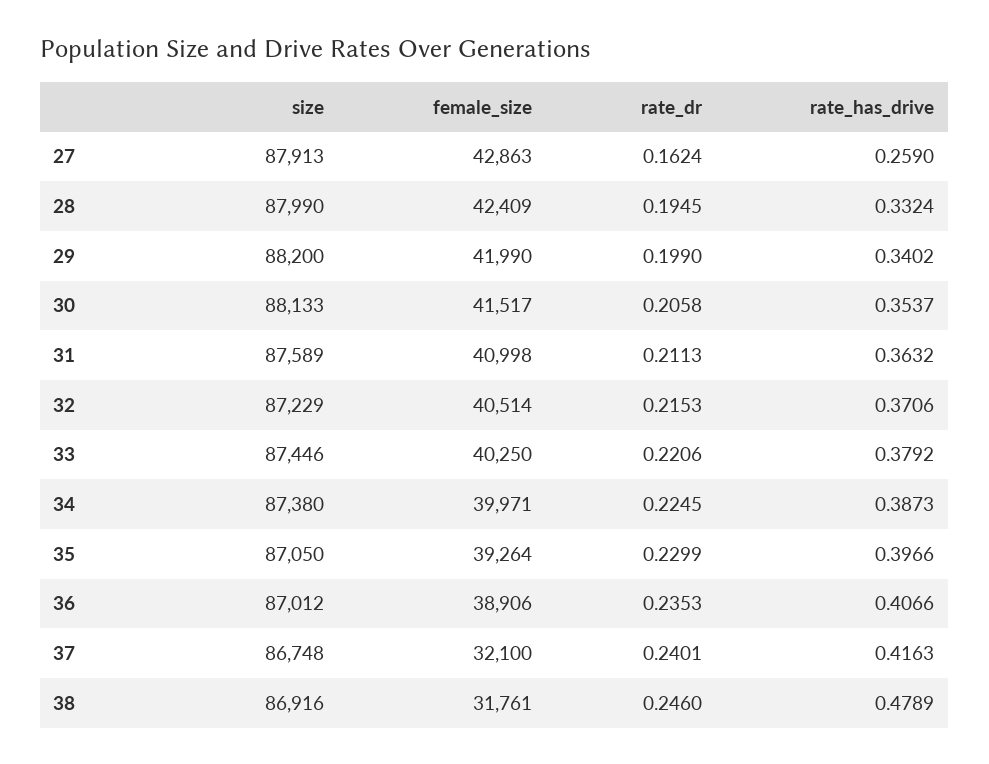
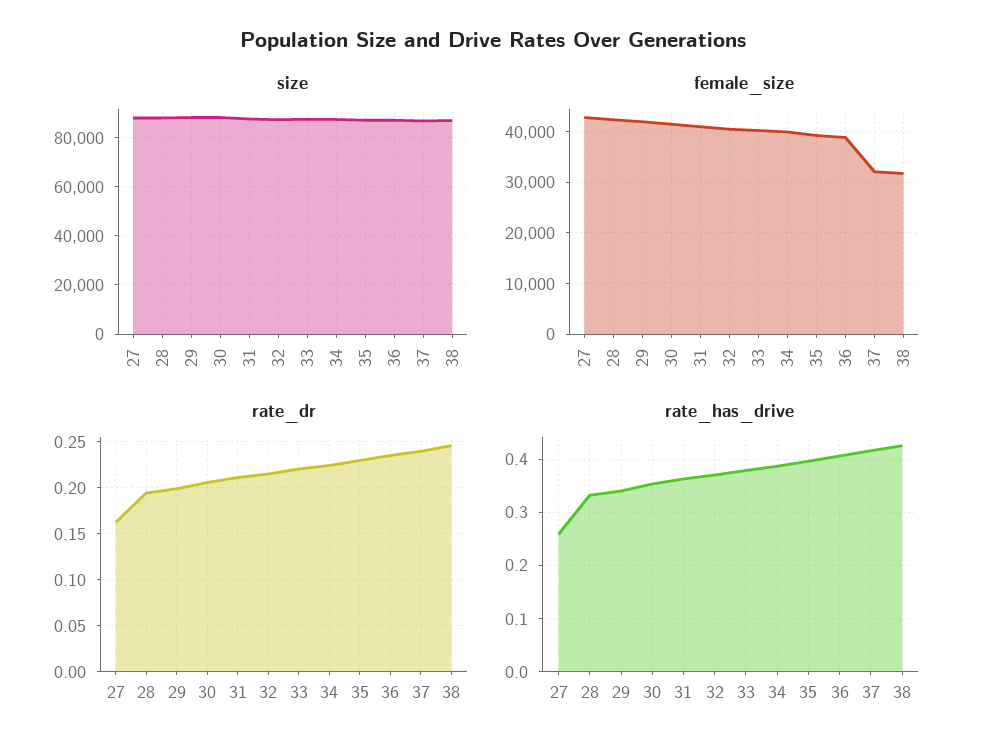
rate_has_drive, 38: 0.4789 -> 0.42

